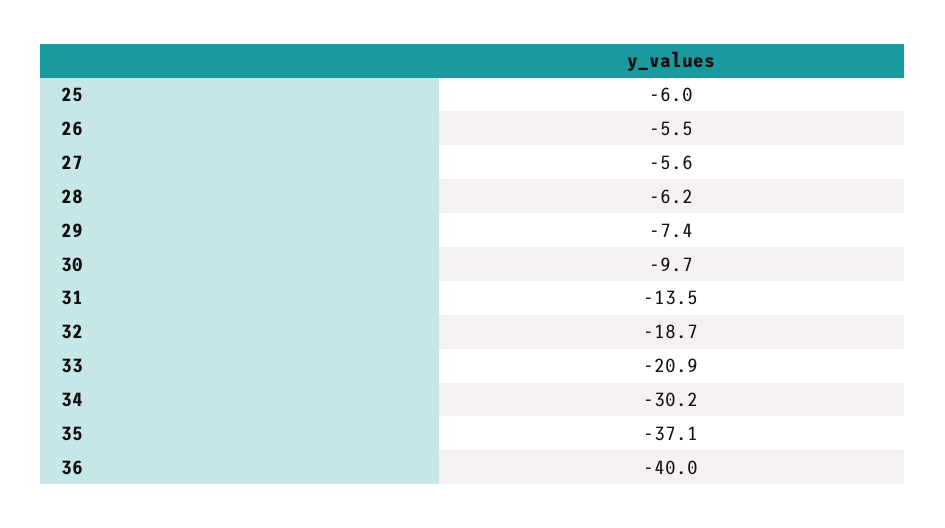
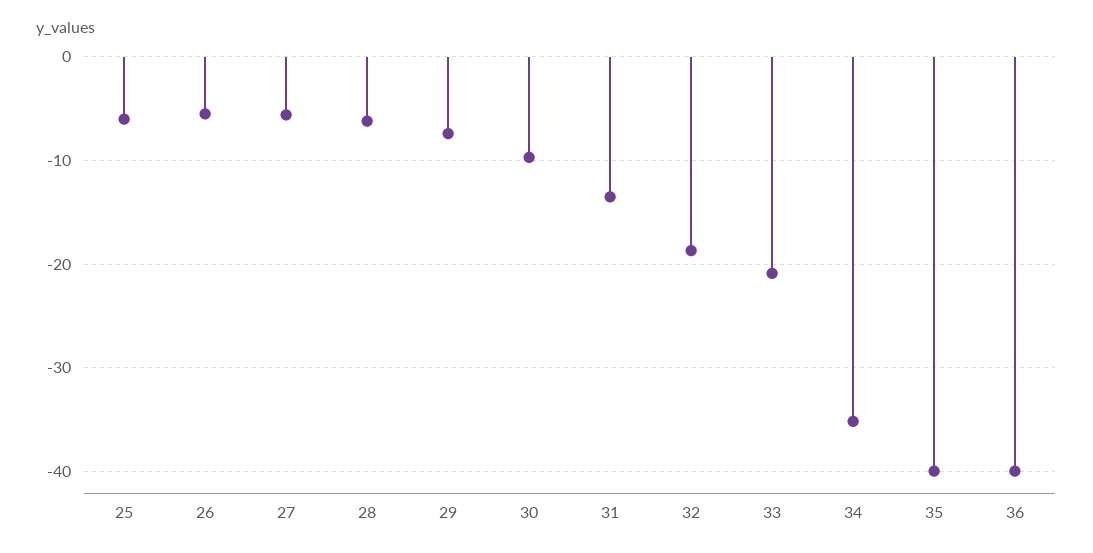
34: -30.2 -> -35
35: -37.1 -> -40

